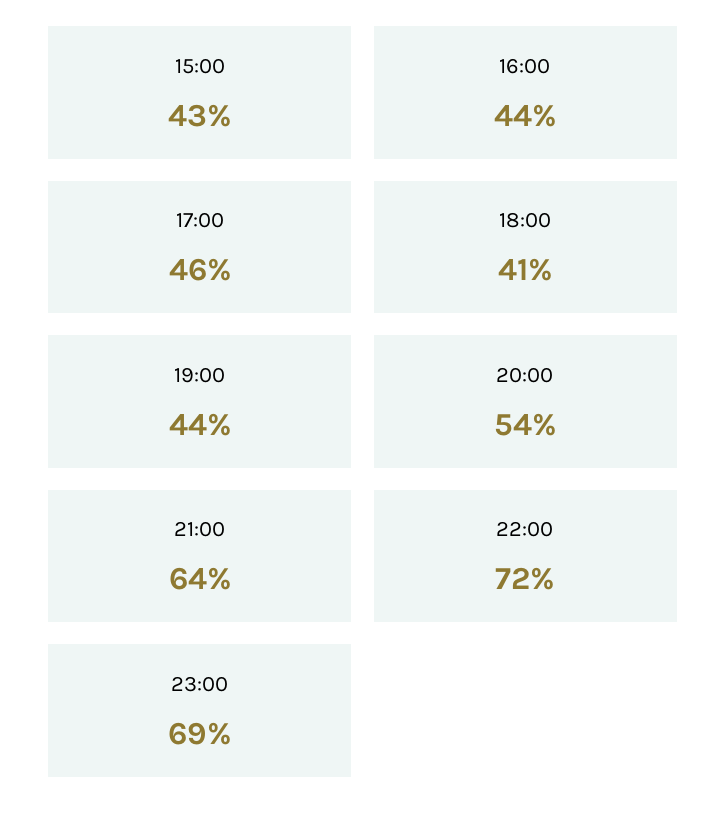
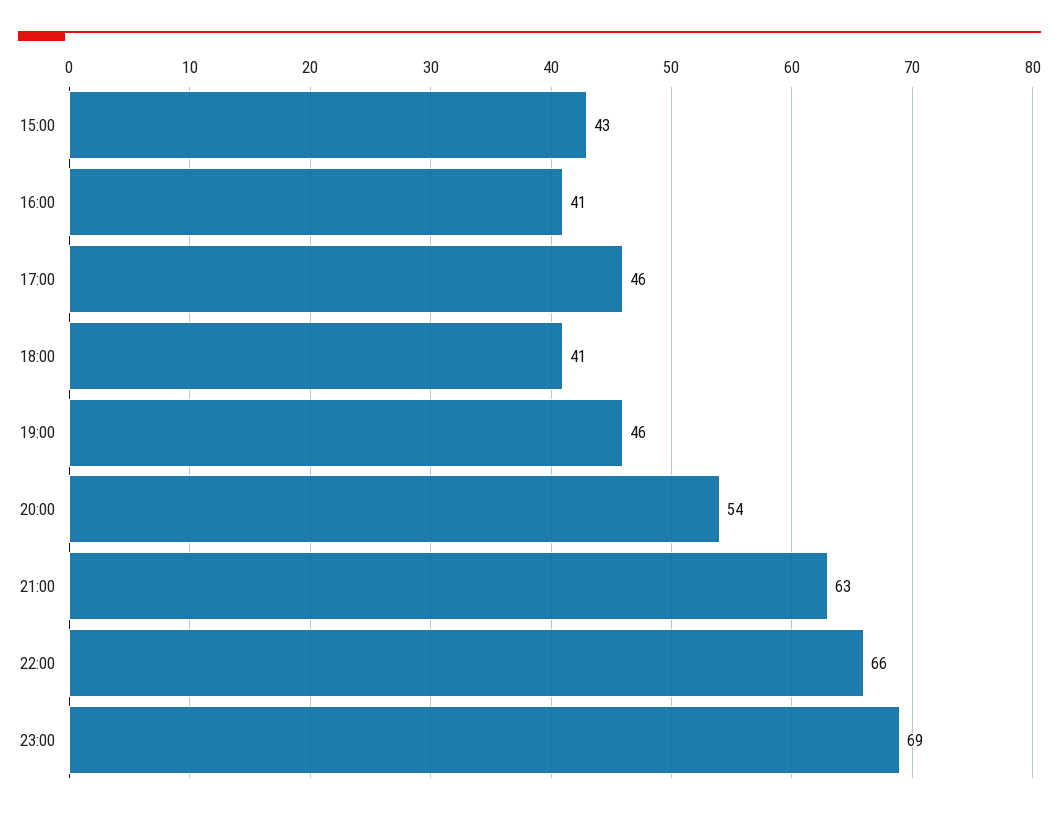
16:00: 44 -> 41
19:00: 44 -> 46
21:00: 64 -> 63
22:00: 72 -> 66

